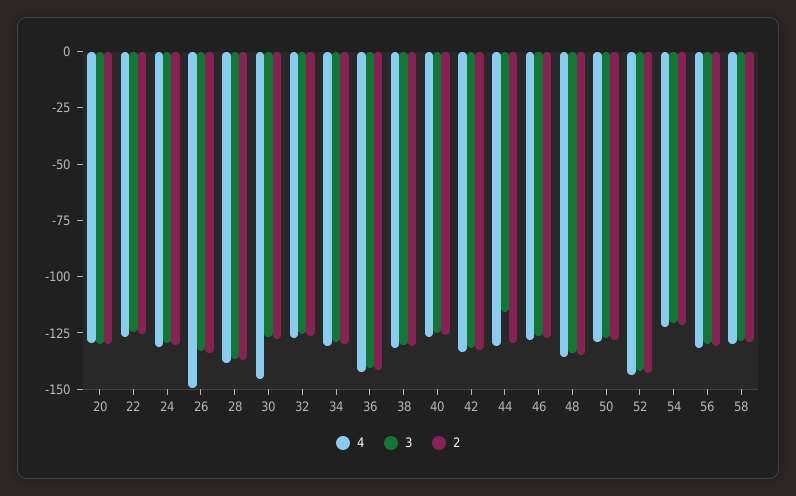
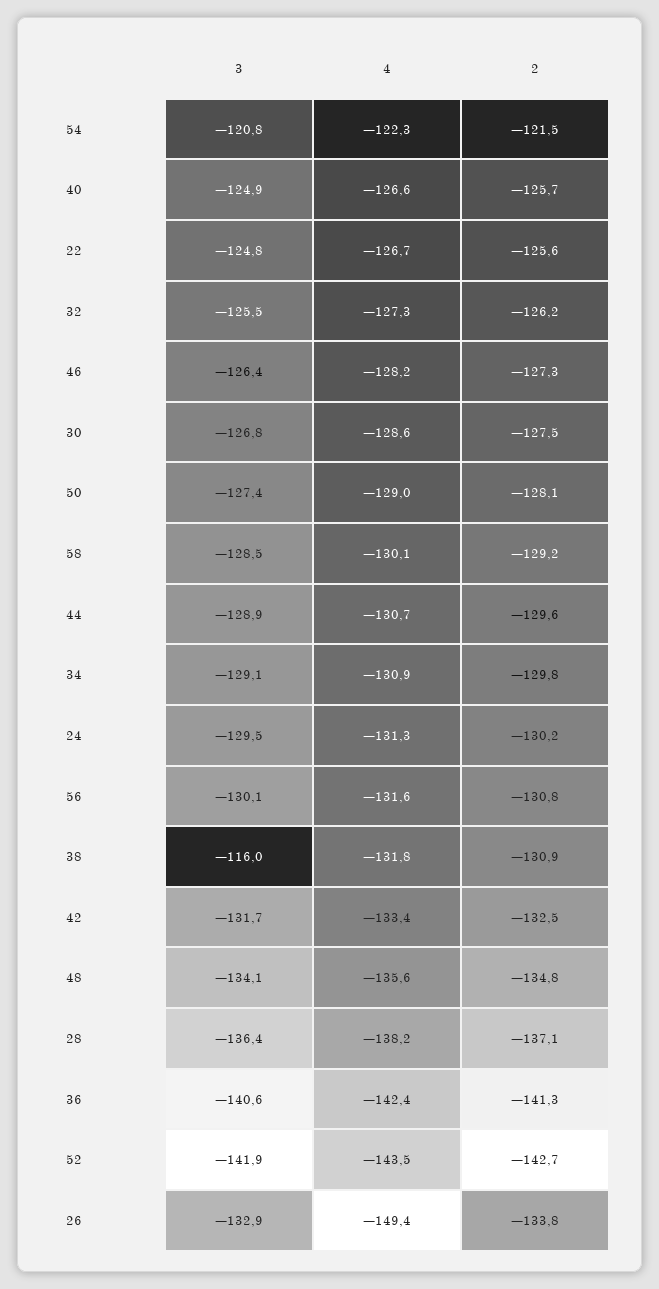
4, 20: -130 -> none
3, 20: -130 -> none
2, 20: -130 -> none
4, 30: -145 -> -128.6
3, 38: -130 -> -116
3, 44: -115 -> -128.9

